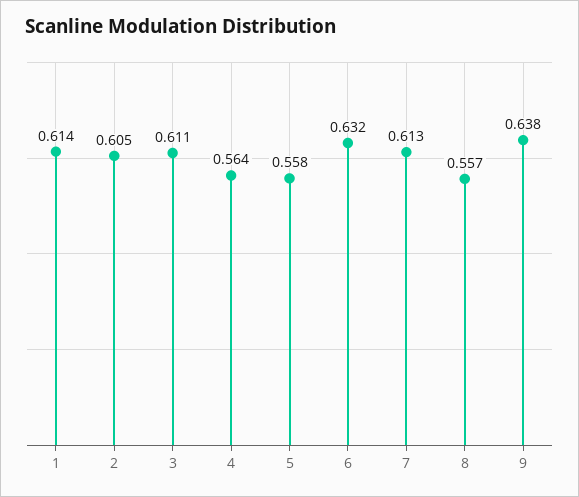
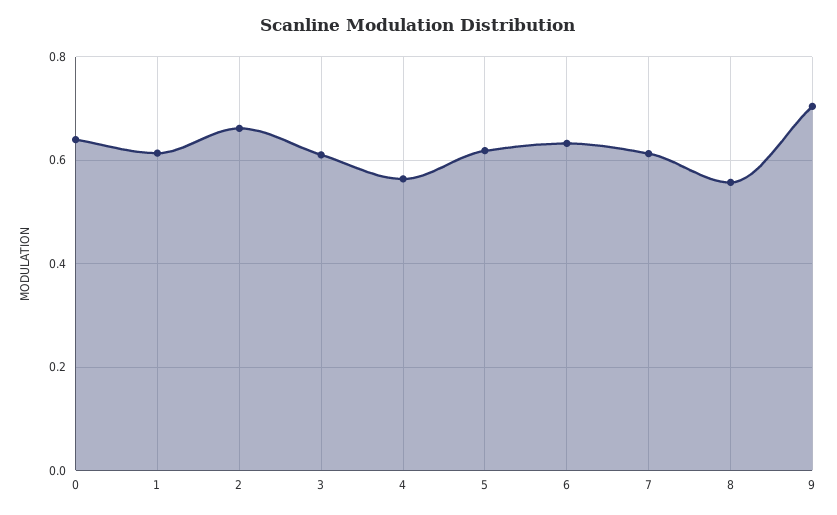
2: 0.605 -> 0.66
5: 0.558 -> 0.62
9: 0.638 -> 0.7
0: none -> 0.64

